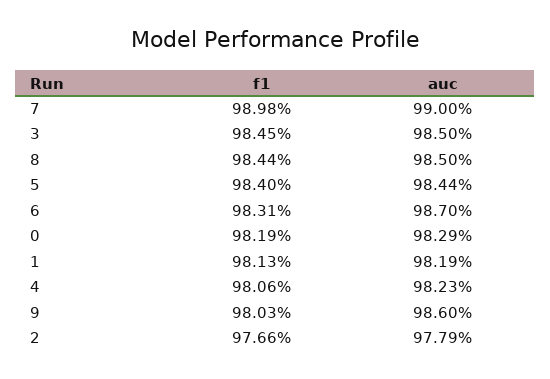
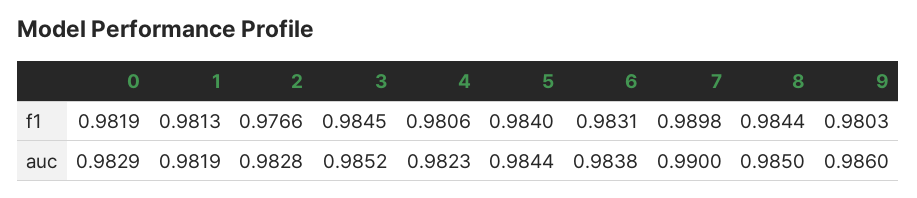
auc, 3: 0.985 -> 0.9852
auc, 6: 0.987 -> 0.9838
auc, 2: 0.9779 -> 0.9828

